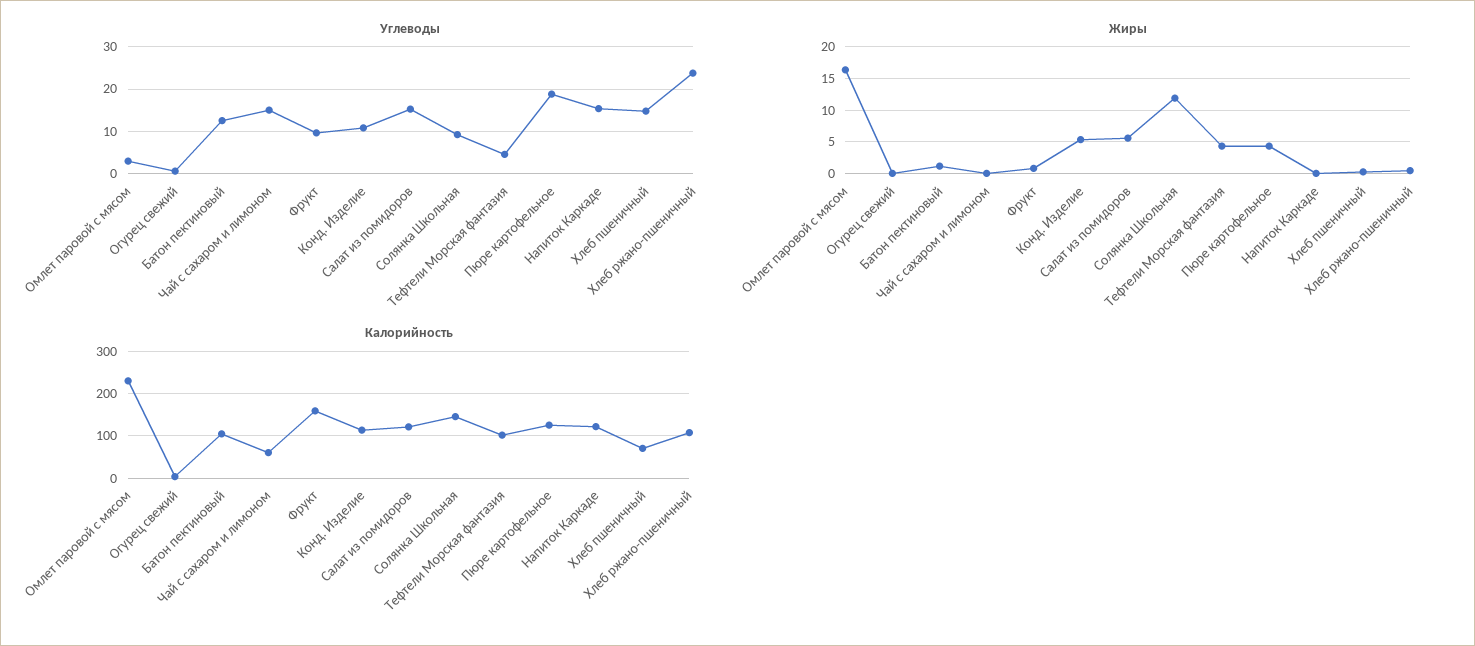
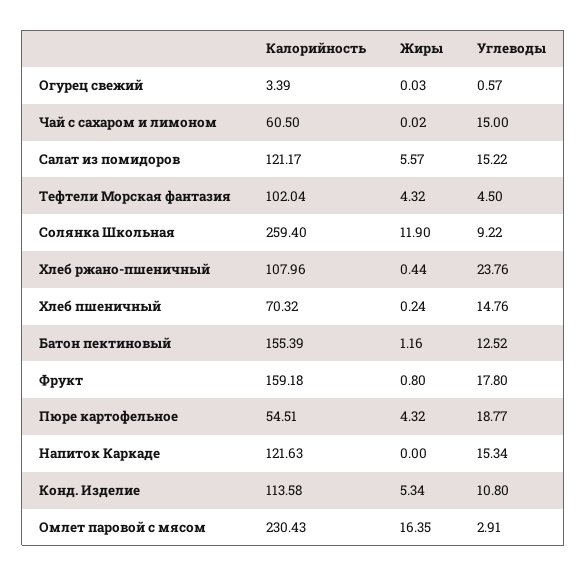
Углеводы, Фрукт: 10 -> 17.8
Калорийность, Батон пектиновый: 100 -> 155.39
Калорийность, Солянка Школьная: 140 -> 259.4
Калорийность, Пюре картофельное: 120 -> 54.51

